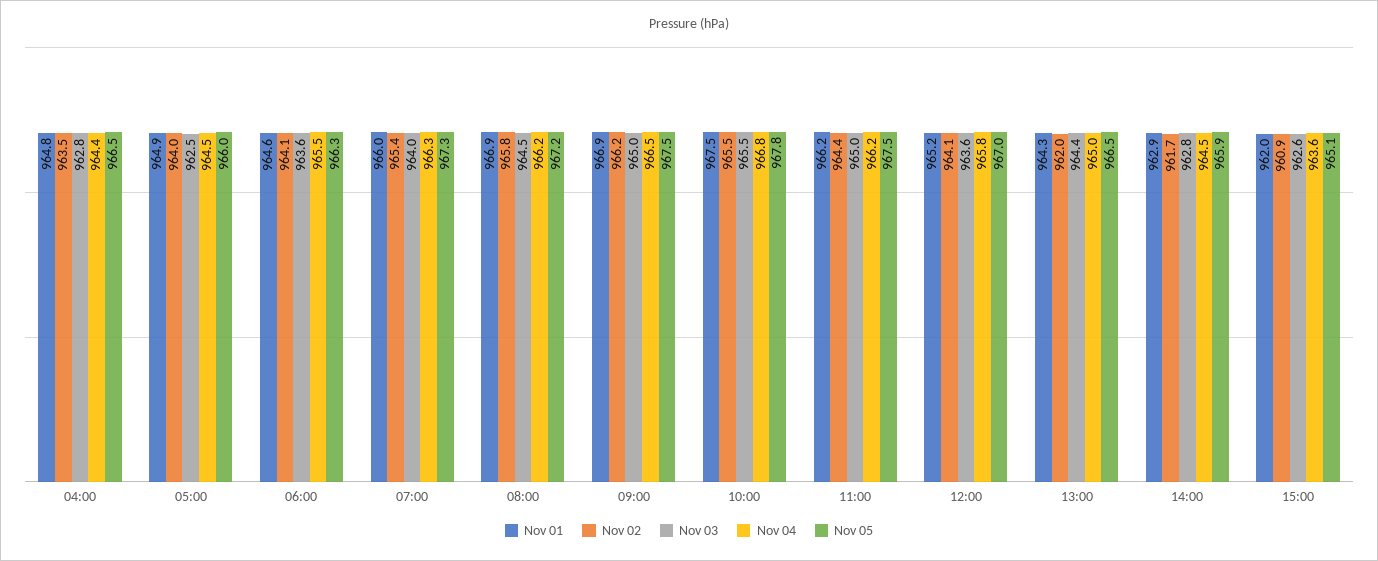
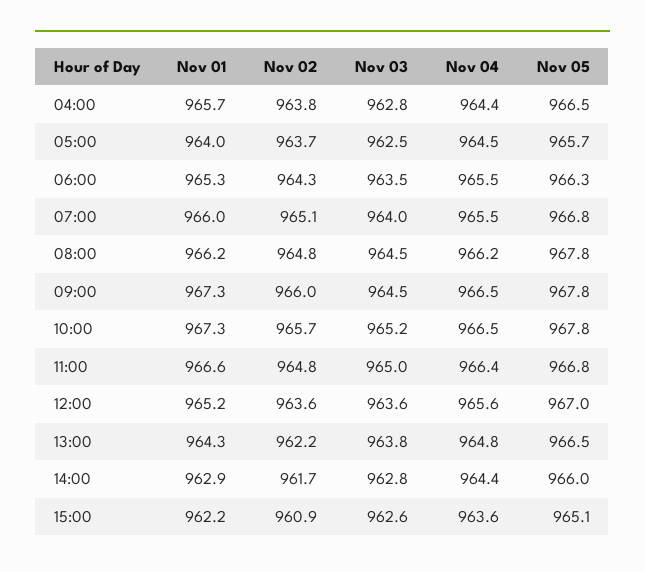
Nov 01, 04:00: 964.8 -> 965.7
Nov 02, 04:00: 963.5 -> 963.8
Nov 01, 05:00: 964.9 -> 964
Nov 02, 05:00: 964 -> 963.7
Nov 05, 05:00: 966 -> 965.7
Nov 01, 06:00: 964.6 -> 965.3
Nov 02, 06:00: 964.1 -> 964.3
Nov 03, 06:00: 963.6 -> 963.5
Nov 02, 07:00: 965.4 -> 965.1
Nov 04, 07:00: 966.3 -> 965.5
Nov 05, 07:00: 967.3 -> 966.8
Nov 01, 08:00: 966.9 -> 966.2
Nov 02, 08:00: 965.8 -> 964.8
Nov 05, 08:00: 967.2 -> 967.8
Nov 01, 09:00: 966.9 -> 967.3
Nov 02, 09:00: 966.2 -> 966
Nov 03, 09:00: 965 -> 964.5
Nov 05, 09:00: 967.5 -> 967.8
Nov 01, 10:00: 967.5 -> 967.3
Nov 02, 10:00: 965.5 -> 965.7
Nov 03, 10:00: 965.5 -> 965.2
Nov 04, 10:00: 966.8 -> 966.5
Nov 01, 11:00: 966.2 -> 966.6
Nov 02, 11:00: 964.4 -> 964.8
Nov 04, 11:00: 966.2 -> 966.4
Nov 05, 11:00: 967.5 -> 966.8
Nov 02, 12:00: 964.1 -> 963.6
Nov 04, 12:00: 965.8 -> 965.6
Nov 02, 13:00: 962 -> 962.2
Nov 03, 13:00: 964.4 -> 963.8
Nov 04, 13:00: 965 -> 964.8
Nov 04, 14:00: 964.5 -> 964.4
Nov 05, 14:00: 965.9 -> 966
Nov 01, 15:00: 962 -> 962.2

